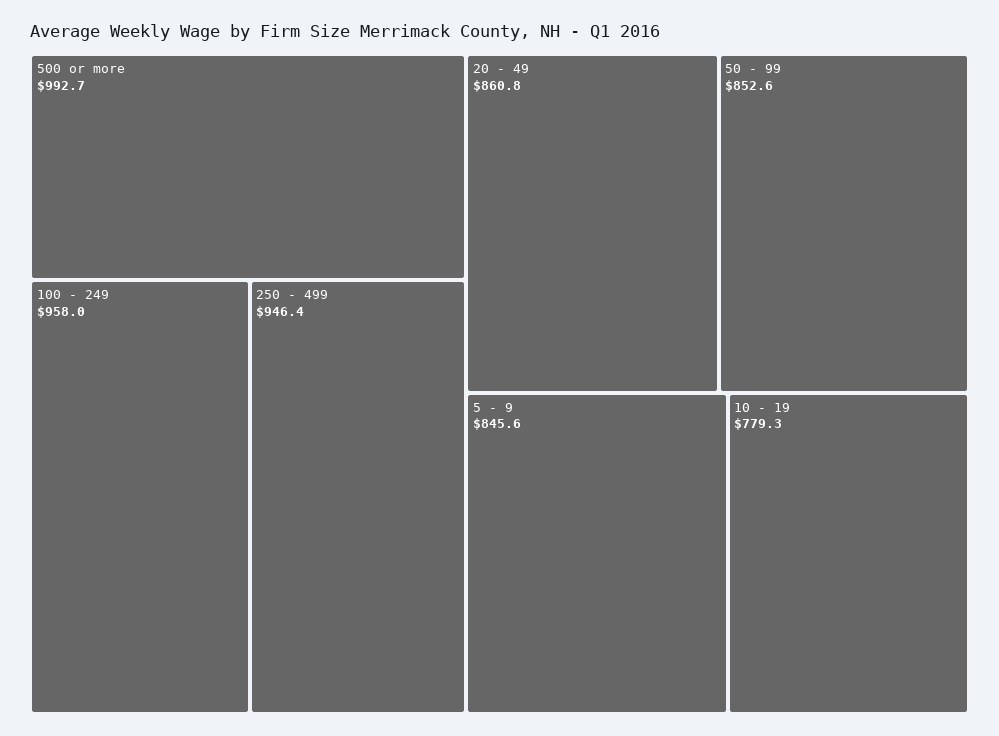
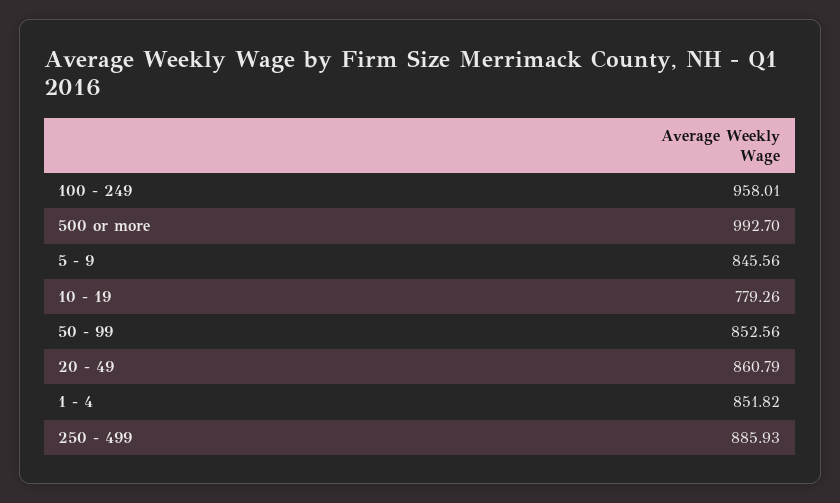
250 - 499: 946.4 -> 885.93
1 - 4: none -> 851.82

